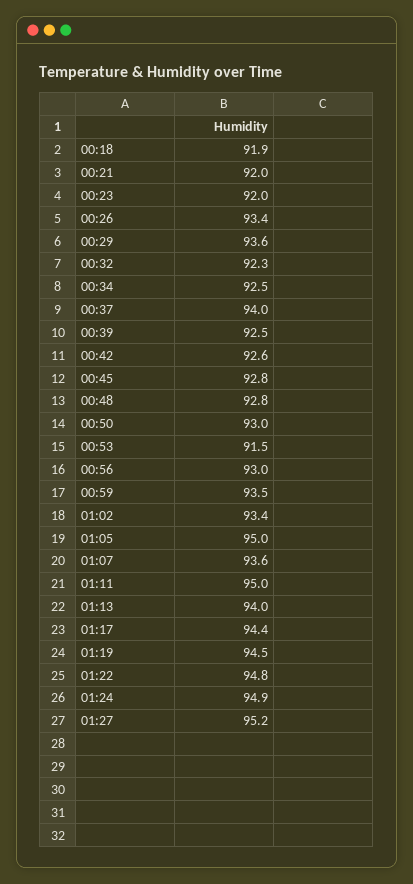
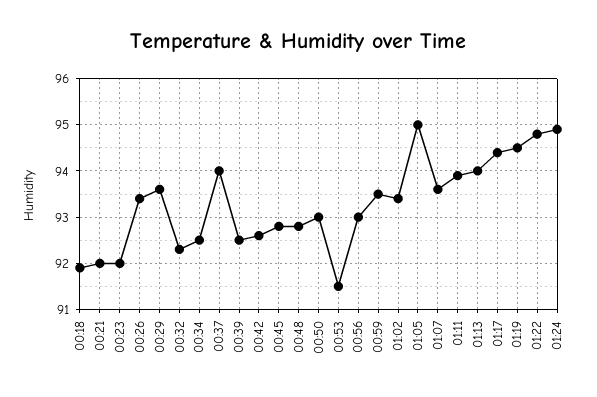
01:11: 95 -> 94
01:27: 95.2 -> none

